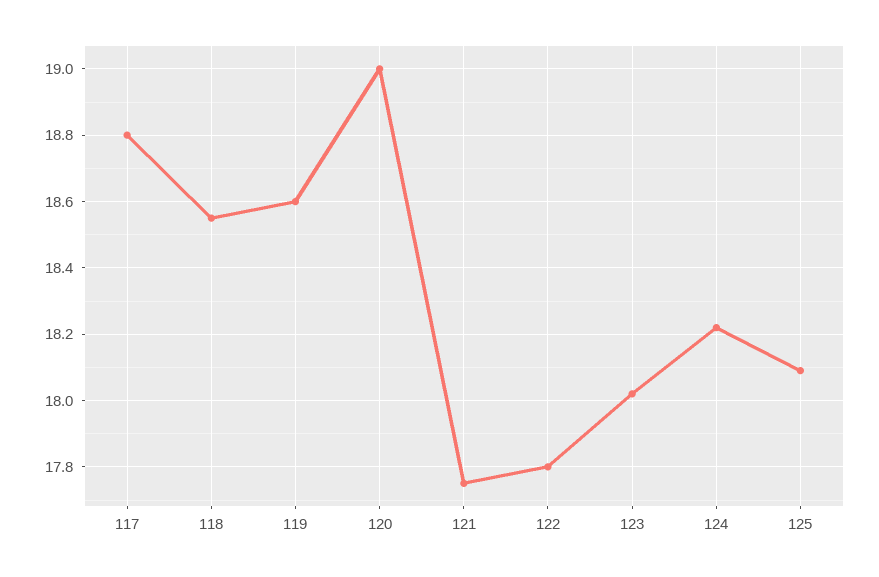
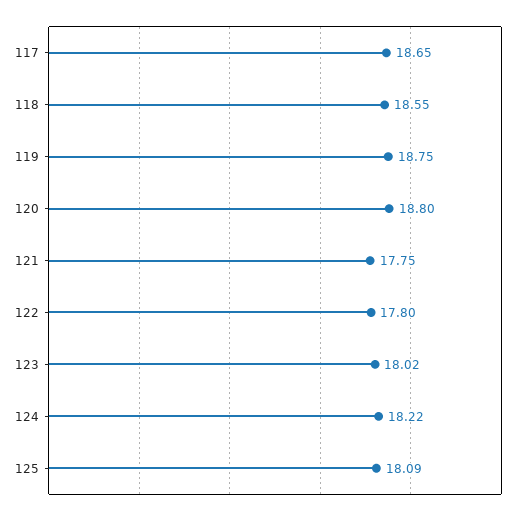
117: 18.8 -> 18.65
119: 18.6 -> 18.75
120: 19 -> 18.8

